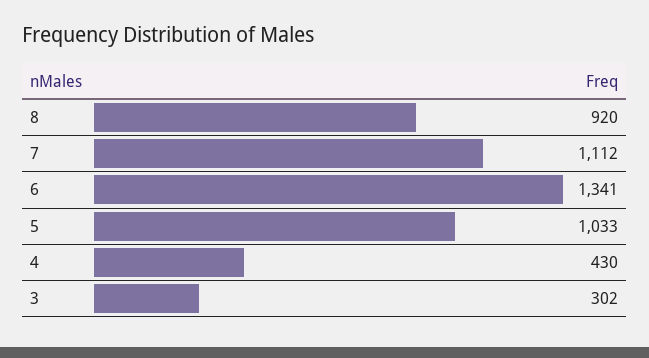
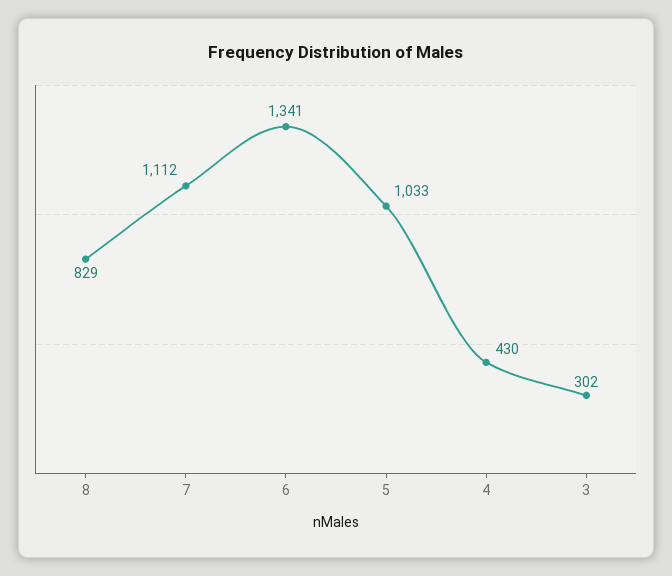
8: 920 -> 829

